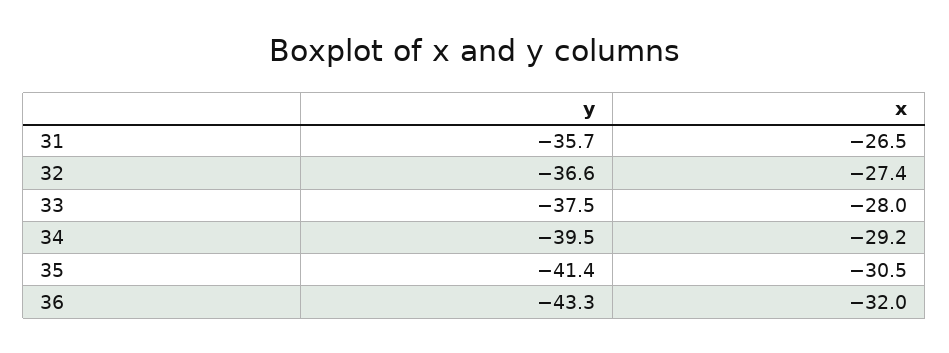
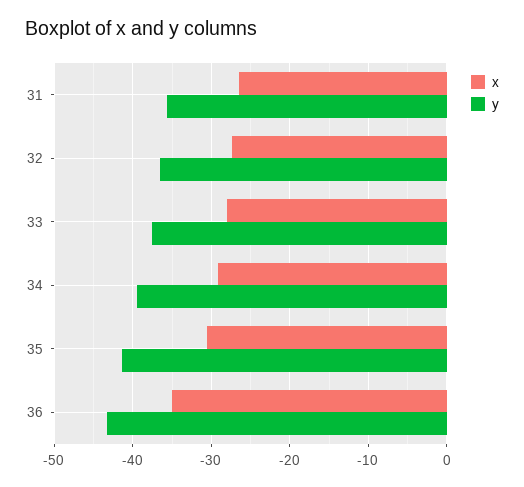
x, 36: -32 -> -35

